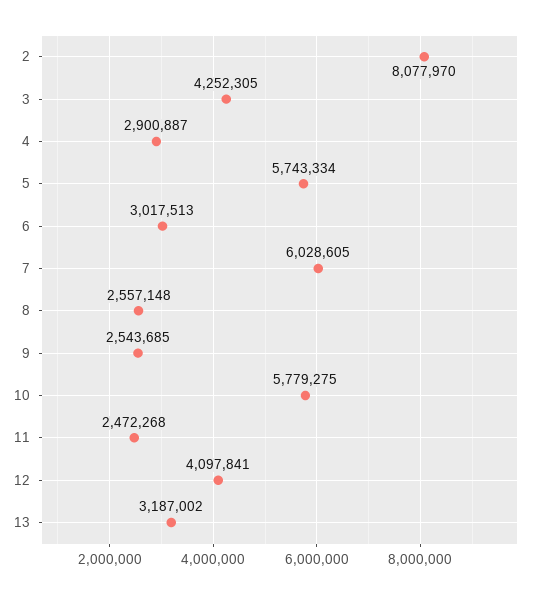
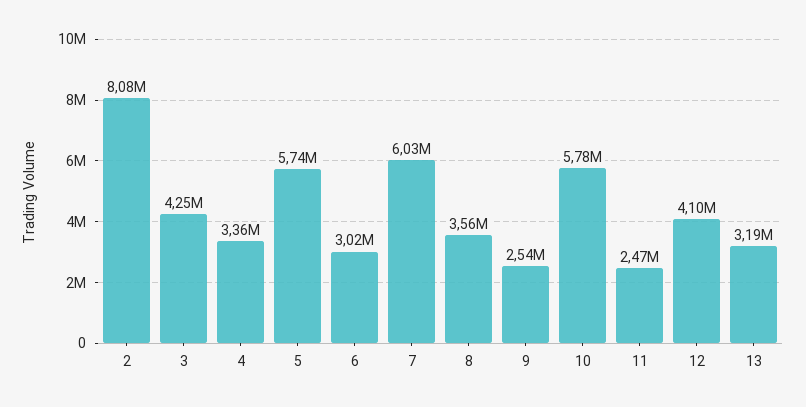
4: 2900887 -> 3360000
8: 2557148 -> 3560000

